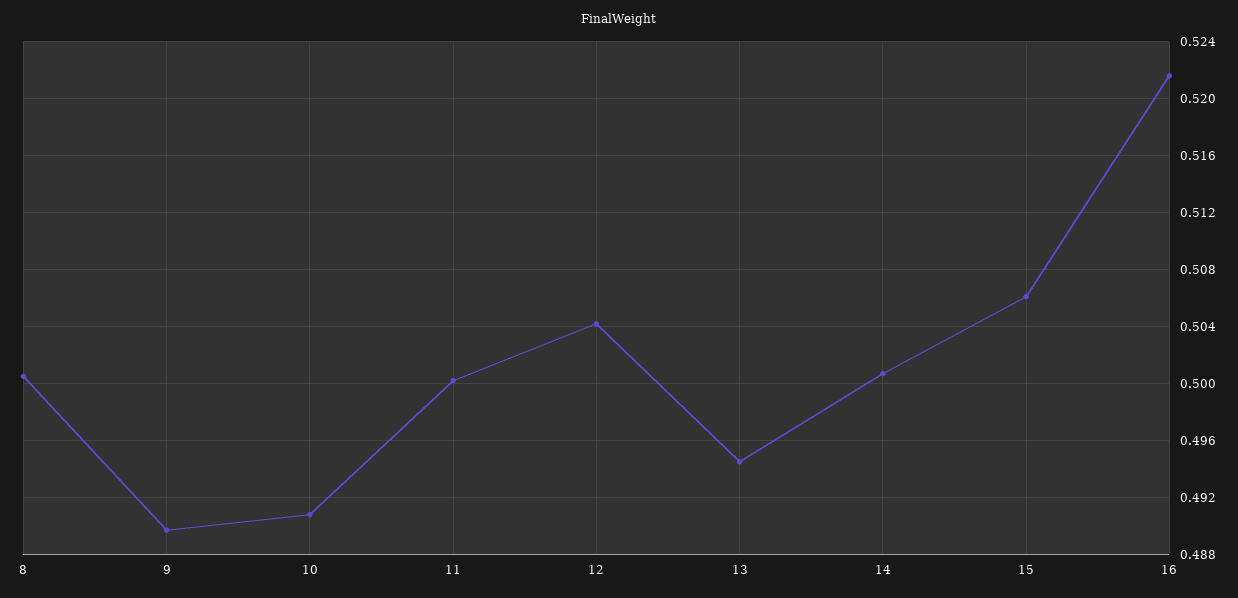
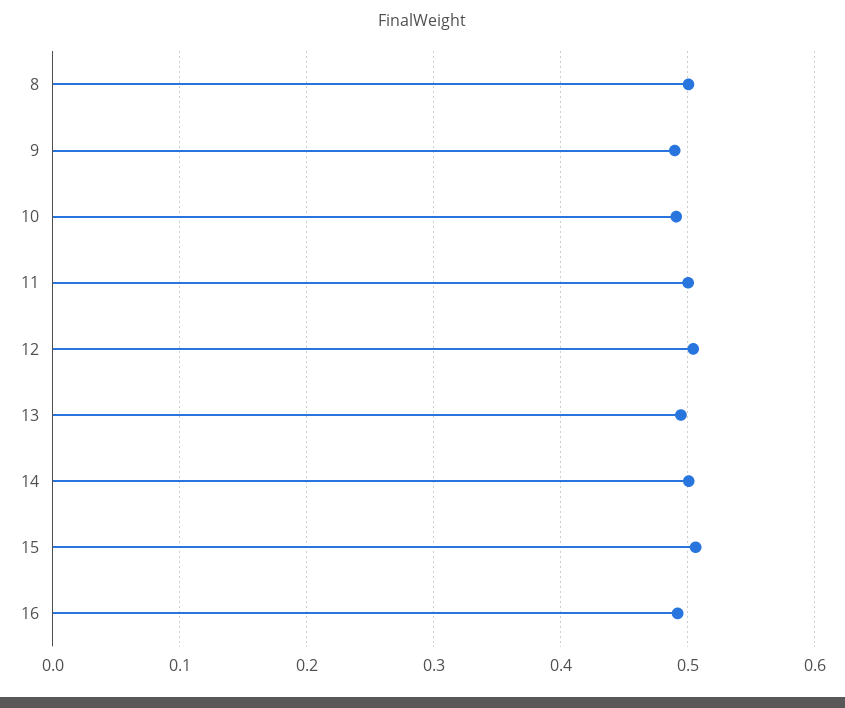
16: 0.5215 -> 0.49

